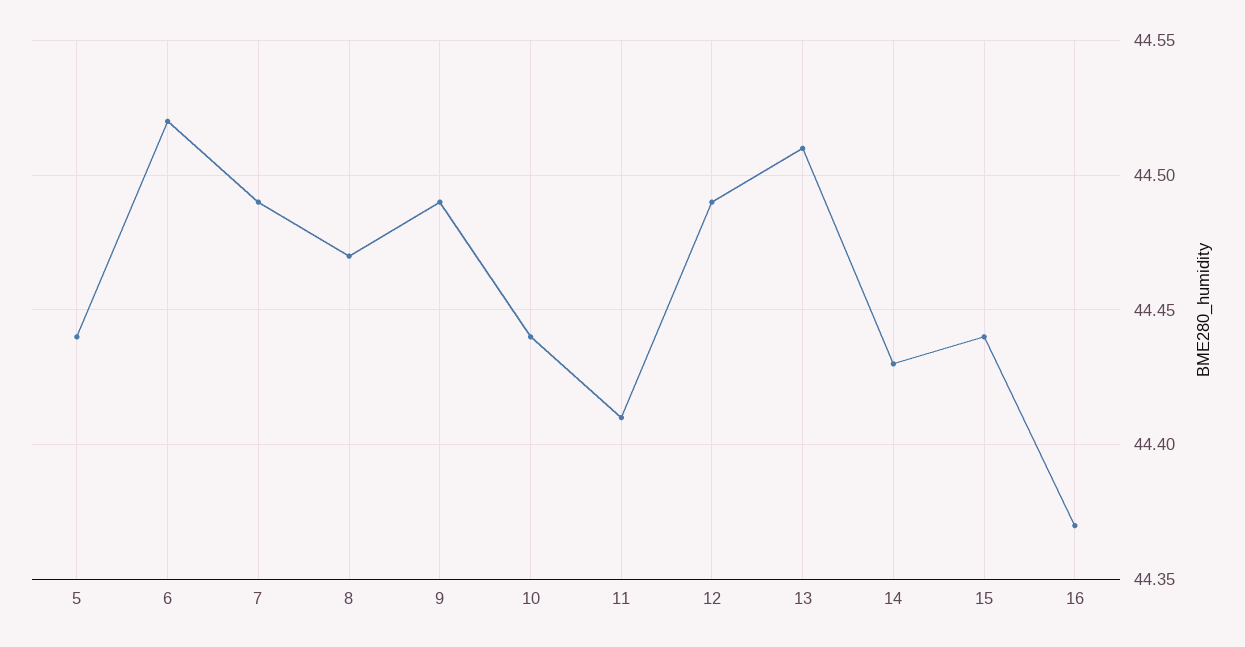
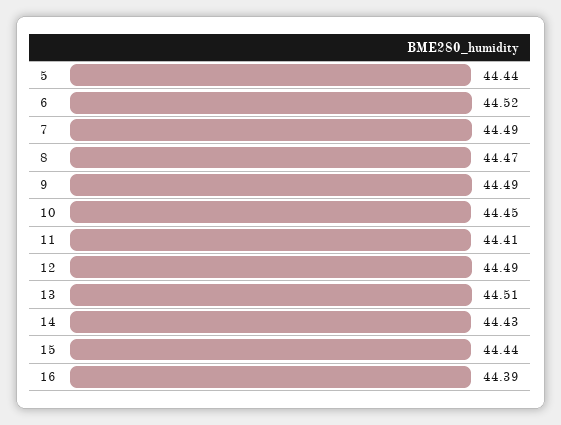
10: 44.44 -> 44.45
16: 44.37 -> 44.39

